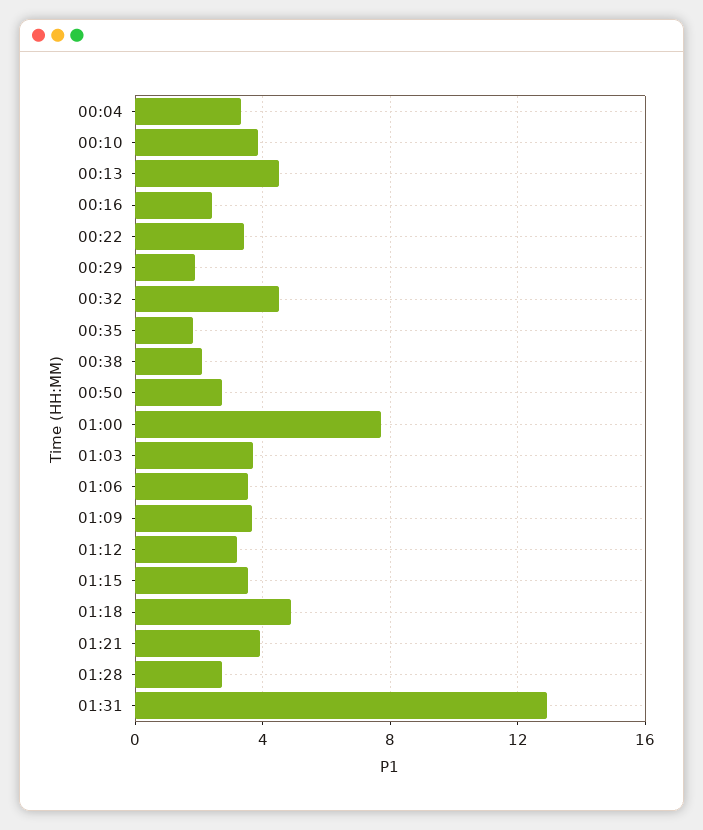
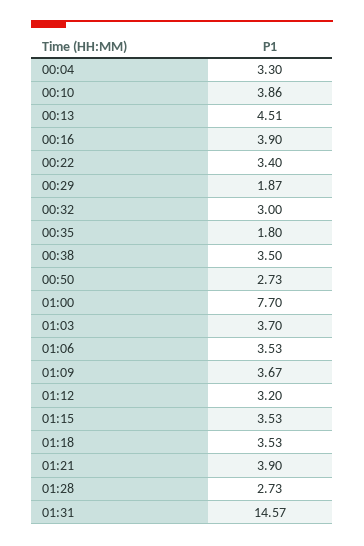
00:16: 2.5 -> 3.9
00:32: 4.5 -> 3
00:38: 2 -> 3.5
01:18: 5 -> 3.53
01:31: 13 -> 14.57

